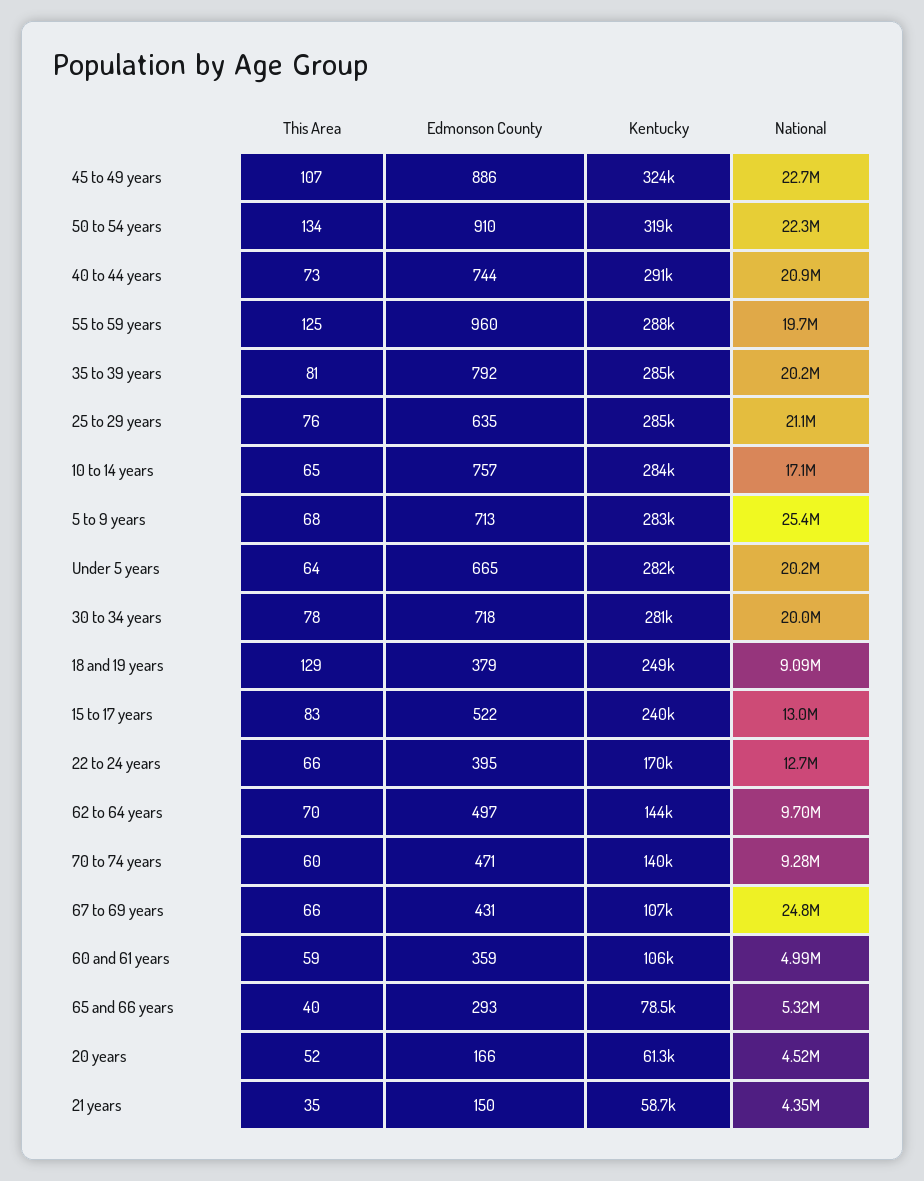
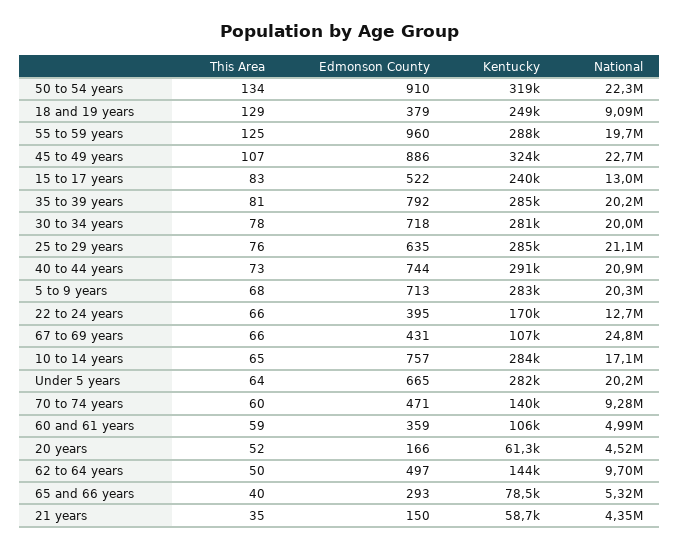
National, 5 to 9 years: 25400000 -> 20300000
This Area, 62 to 64 years: 70 -> 50

